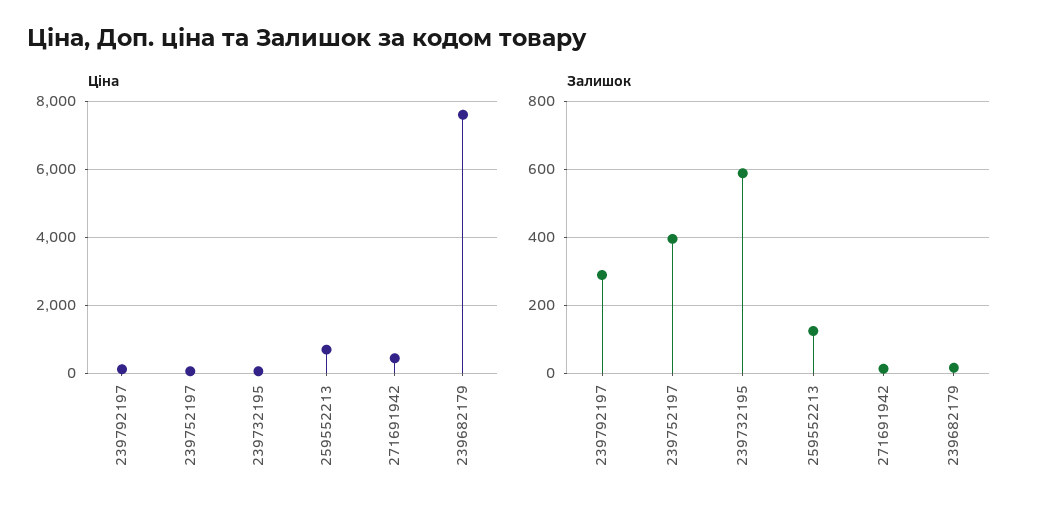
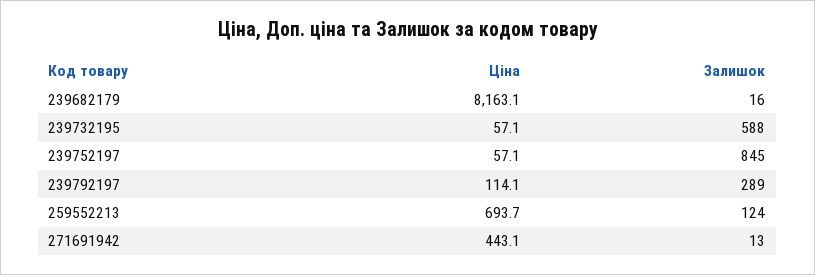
Ціна, 239682179: 7600 -> 8163.1
Залишок, 239752197: 400 -> 845

